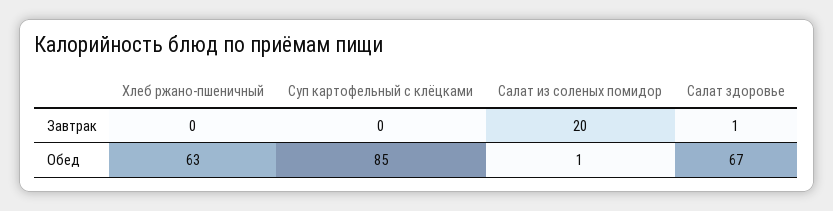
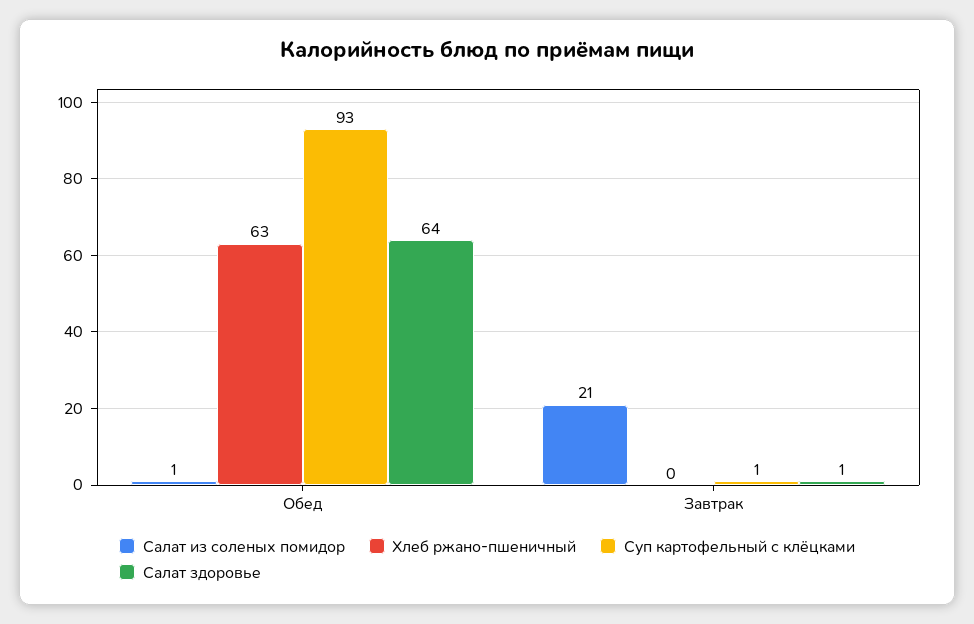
Суп картофельный с клёцками, Завтрак: 0 -> 1
Салат из соленых помидор, Завтрак: 20 -> 21
Суп картофельный с клёцками, Обед: 85 -> 93
Салат здоровье, Обед: 67 -> 64

